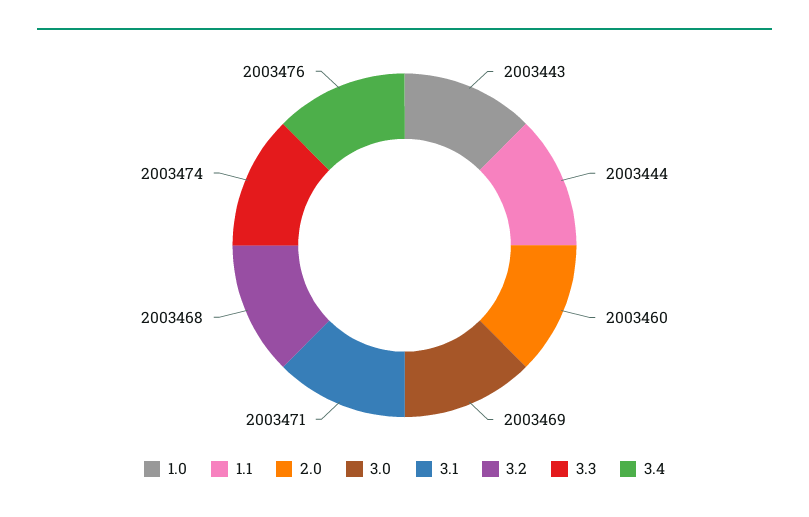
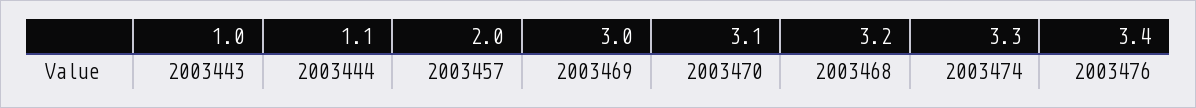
2.0: 2003460 -> 2003457
3.1: 2003471 -> 2003470

